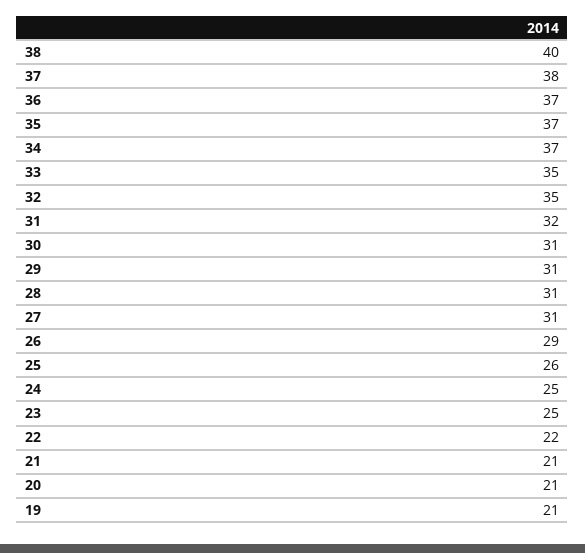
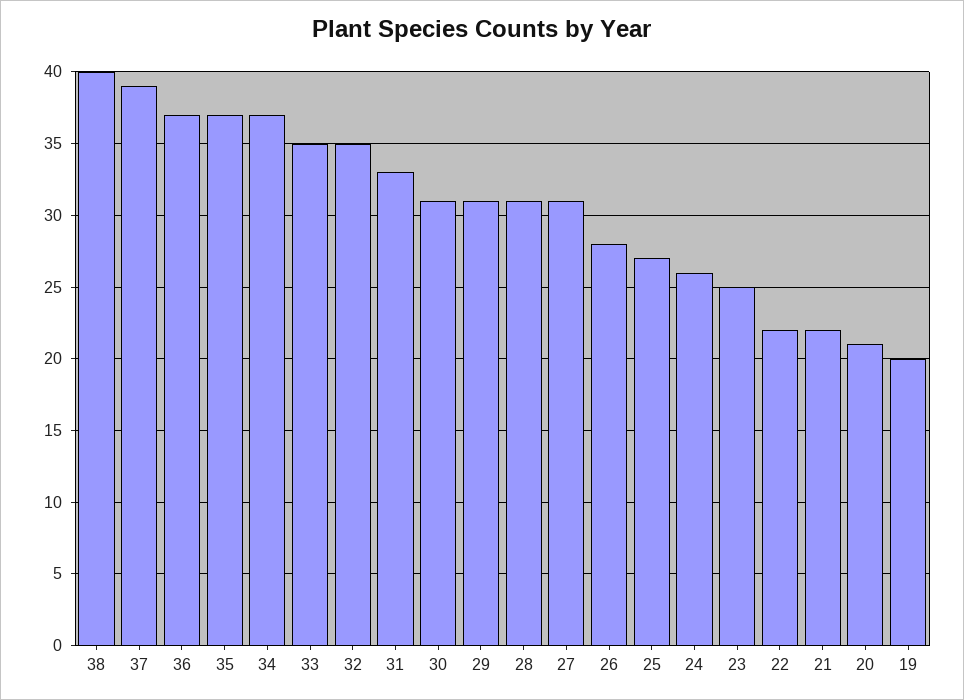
37: 38 -> 39
31: 32 -> 33
26: 29 -> 28
25: 26 -> 27
24: 25 -> 26
21: 21 -> 22
19: 21 -> 20

